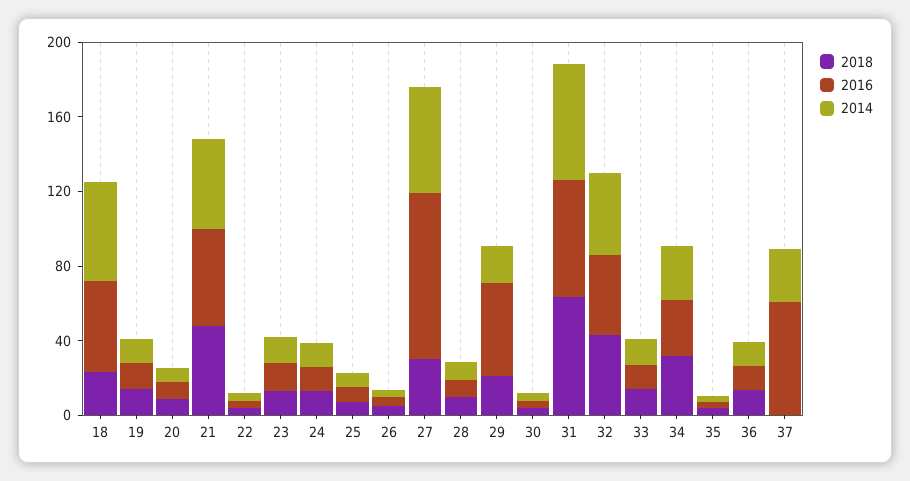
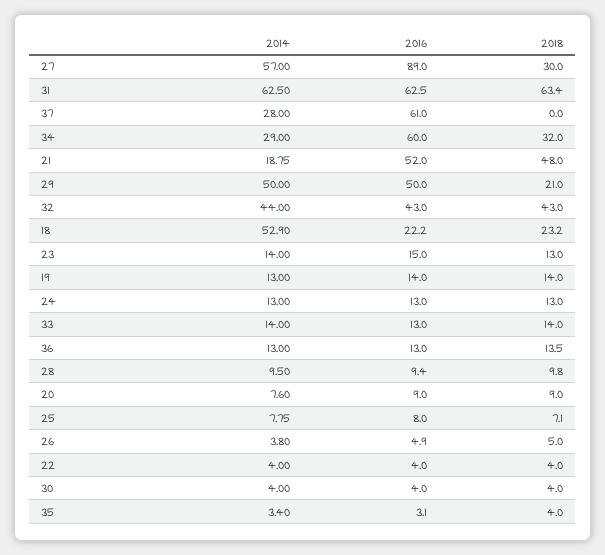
2016, 18: 50 -> 22.2
2014, 21: 50 -> 18.75
2014, 29: 20 -> 50
2016, 34: 30 -> 60

